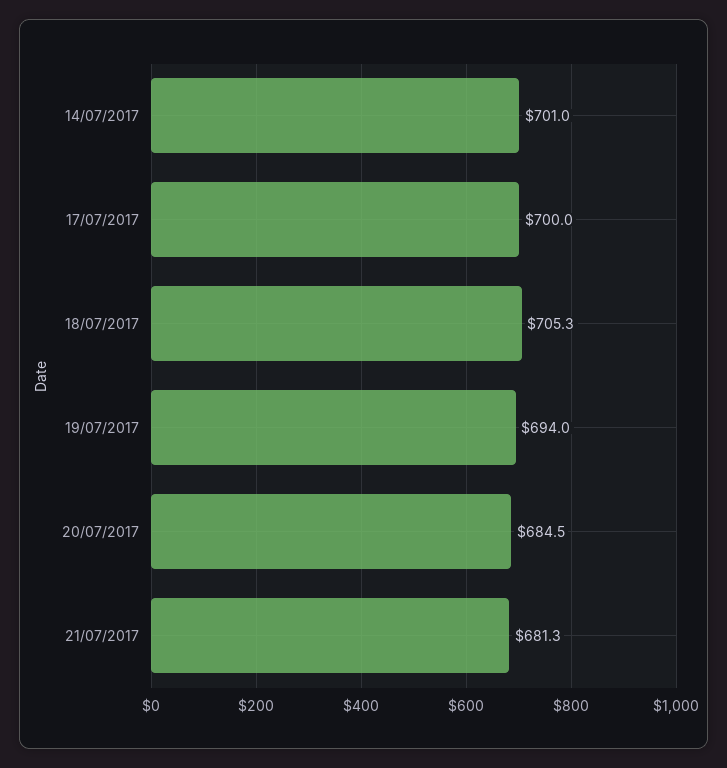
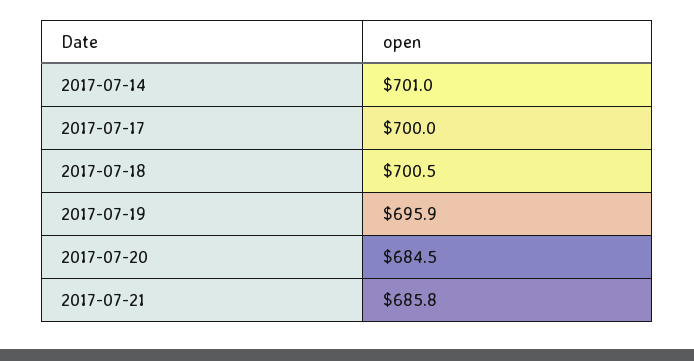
18/07/2017: 705.3 -> 700.5
19/07/2017: 694 -> 695.9
21/07/2017: 681.3 -> 685.8

